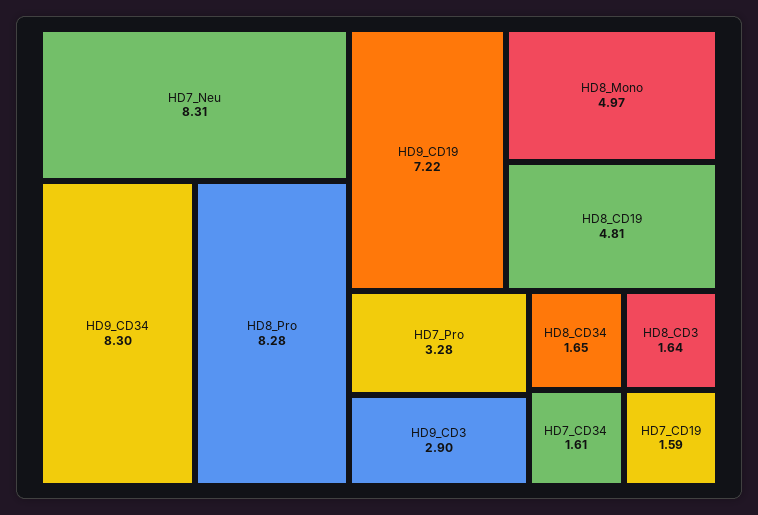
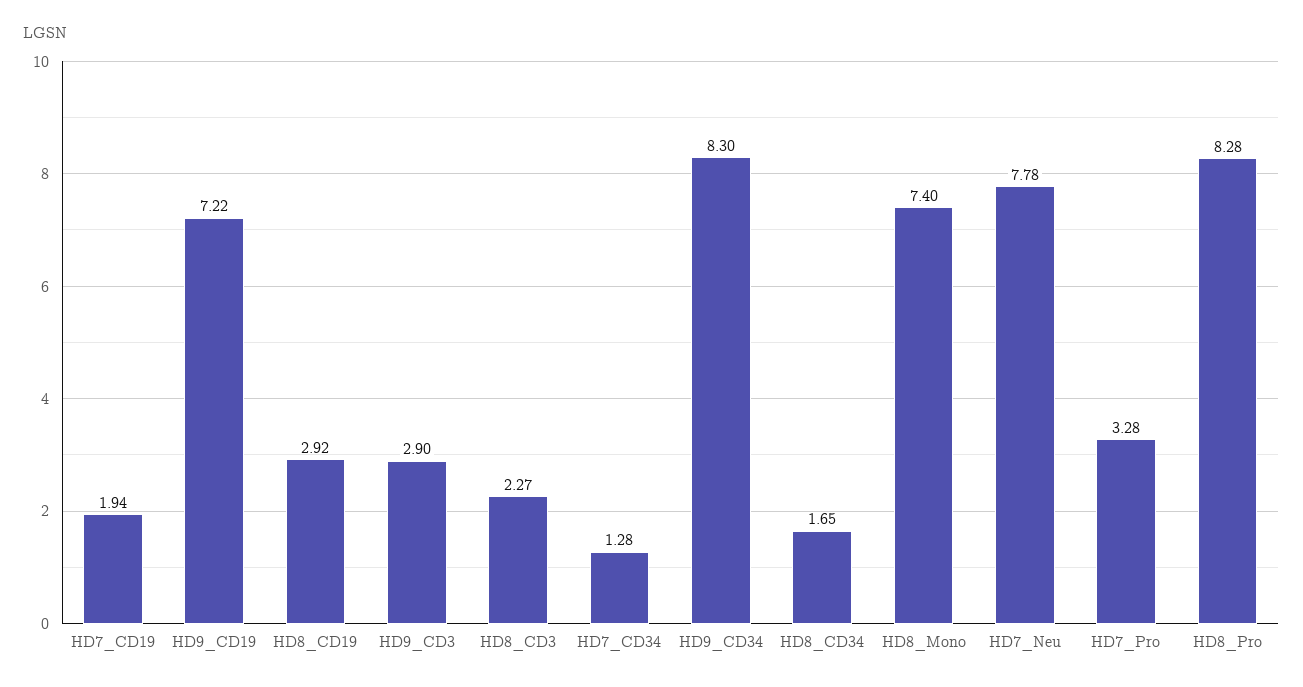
HD7_Neu: 8.31 -> 7.78
HD8_Mono: 4.97 -> 7.4
HD8_CD19: 4.81 -> 2.92
HD8_CD3: 1.64 -> 2.27
HD7_CD34: 1.61 -> 1.28
HD7_CD19: 1.59 -> 1.94

